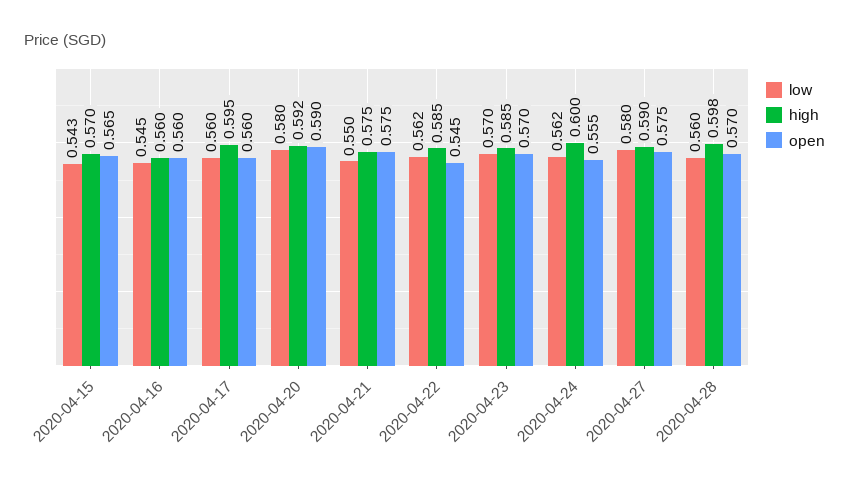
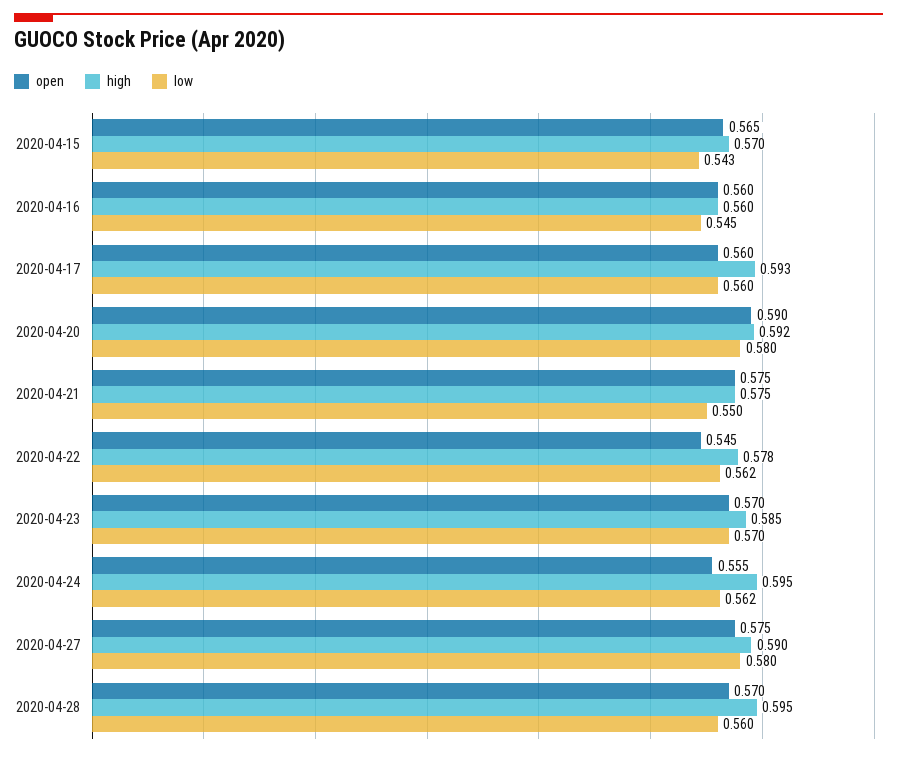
high, 2020-04-17: 0.595 -> 0.593
high, 2020-04-22: 0.585 -> 0.578
high, 2020-04-24: 0.6 -> 0.595
high, 2020-04-28: 0.598 -> 0.595

